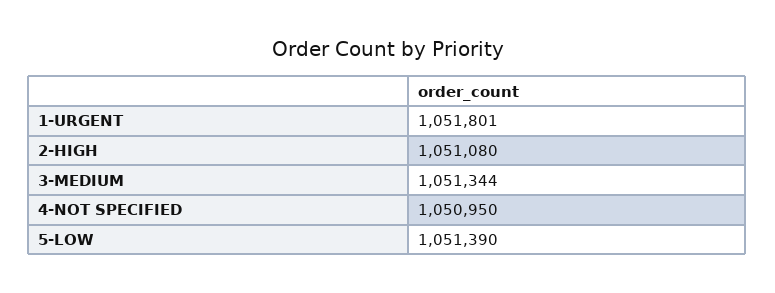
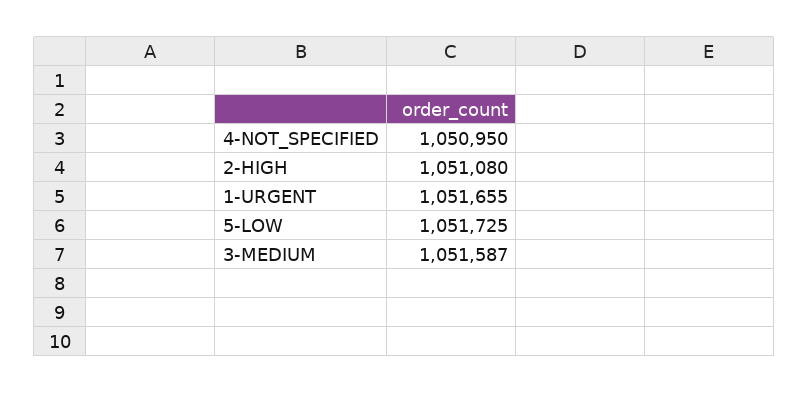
1-URGENT: 1051801 -> 1051655
3-MEDIUM: 1051344 -> 1051587
5-LOW: 1051390 -> 1051725

